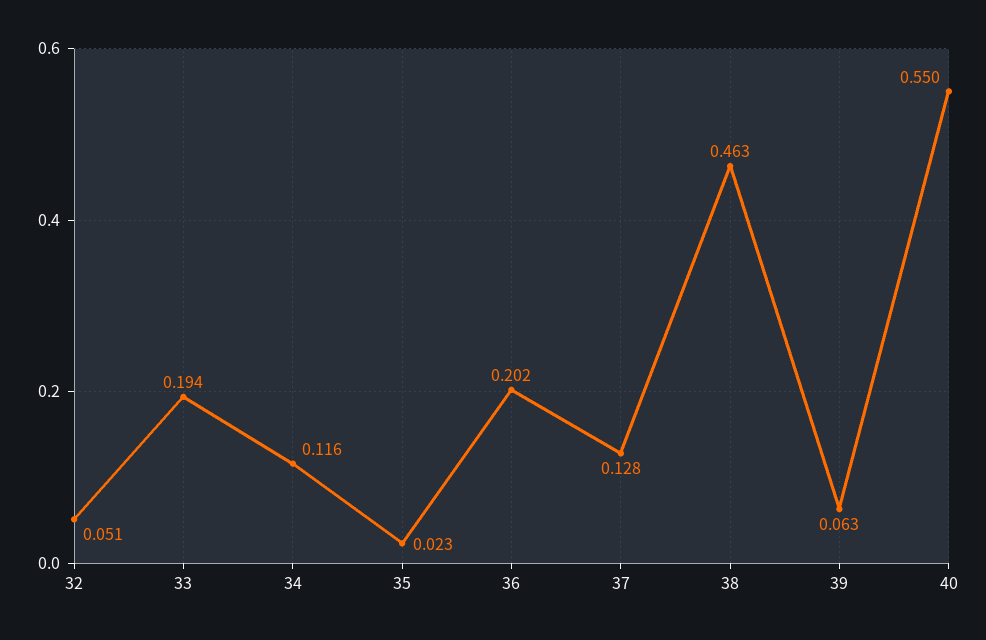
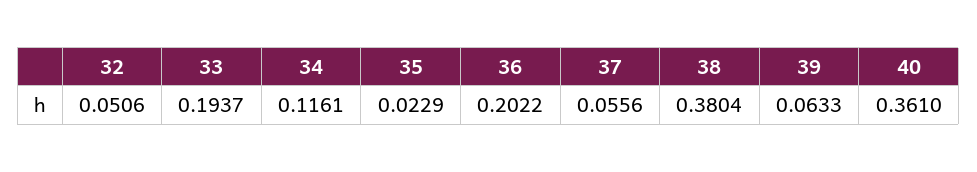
37: 0.128 -> 0.0556
38: 0.463 -> 0.3804
40: 0.55 -> 0.361

